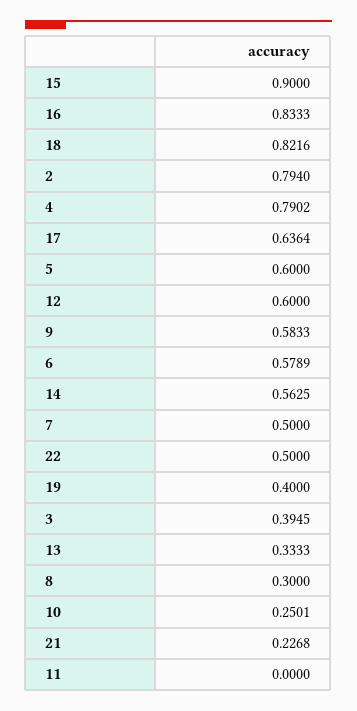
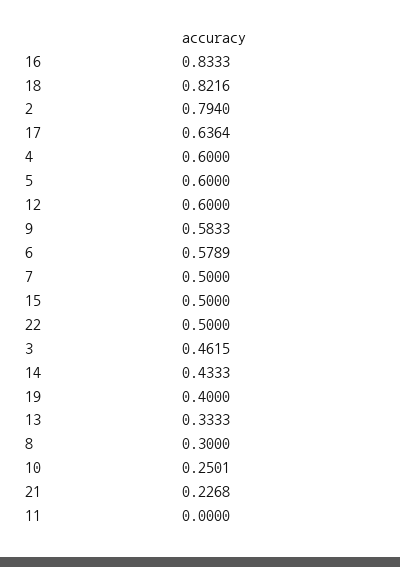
15: 0.9 -> 0.5
4: 0.7902 -> 0.6
14: 0.5625 -> 0.4333
3: 0.3945 -> 0.4615

